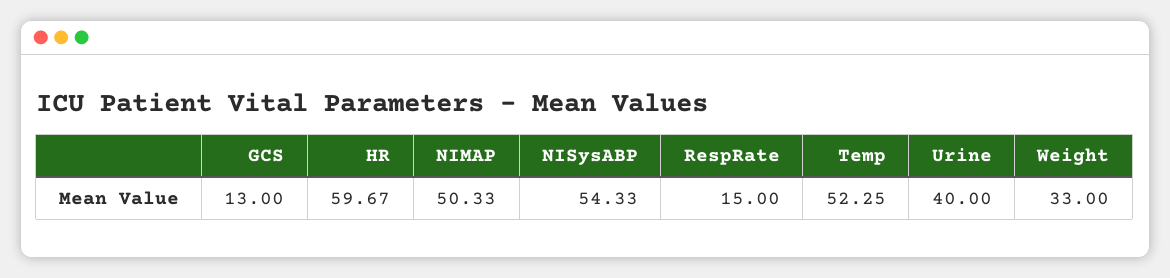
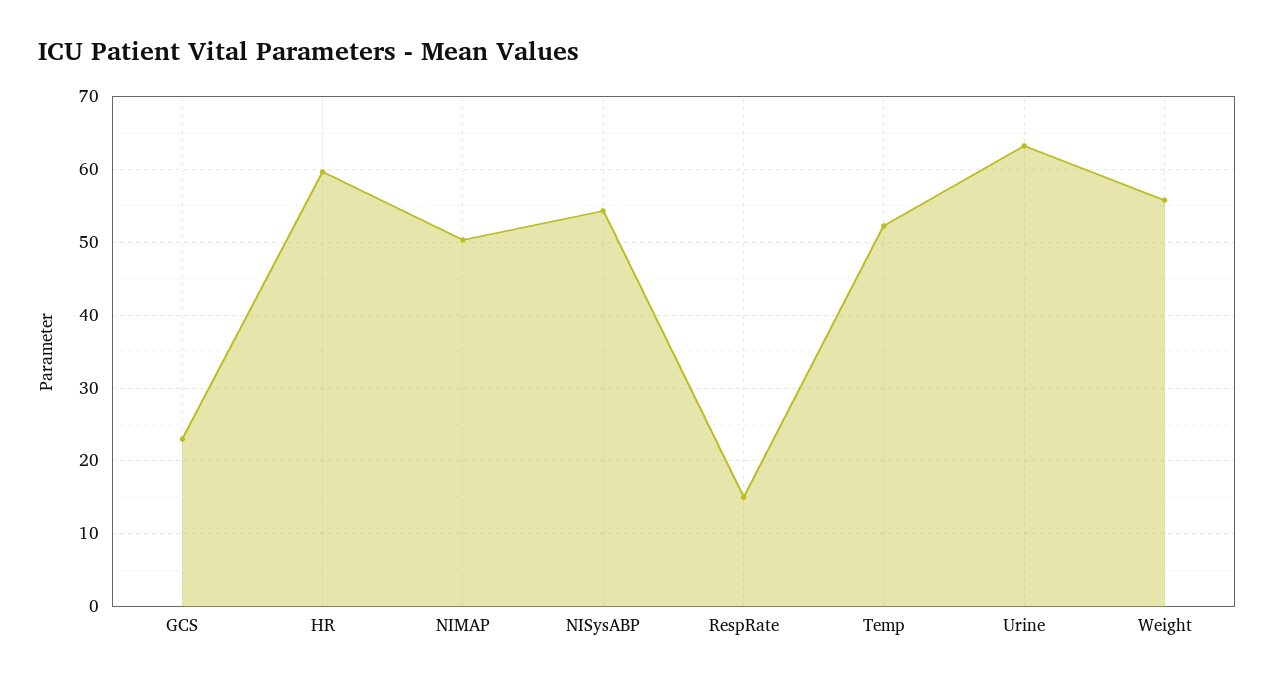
GCS: 13 -> 23
Urine: 40 -> 63
Weight: 33 -> 56

